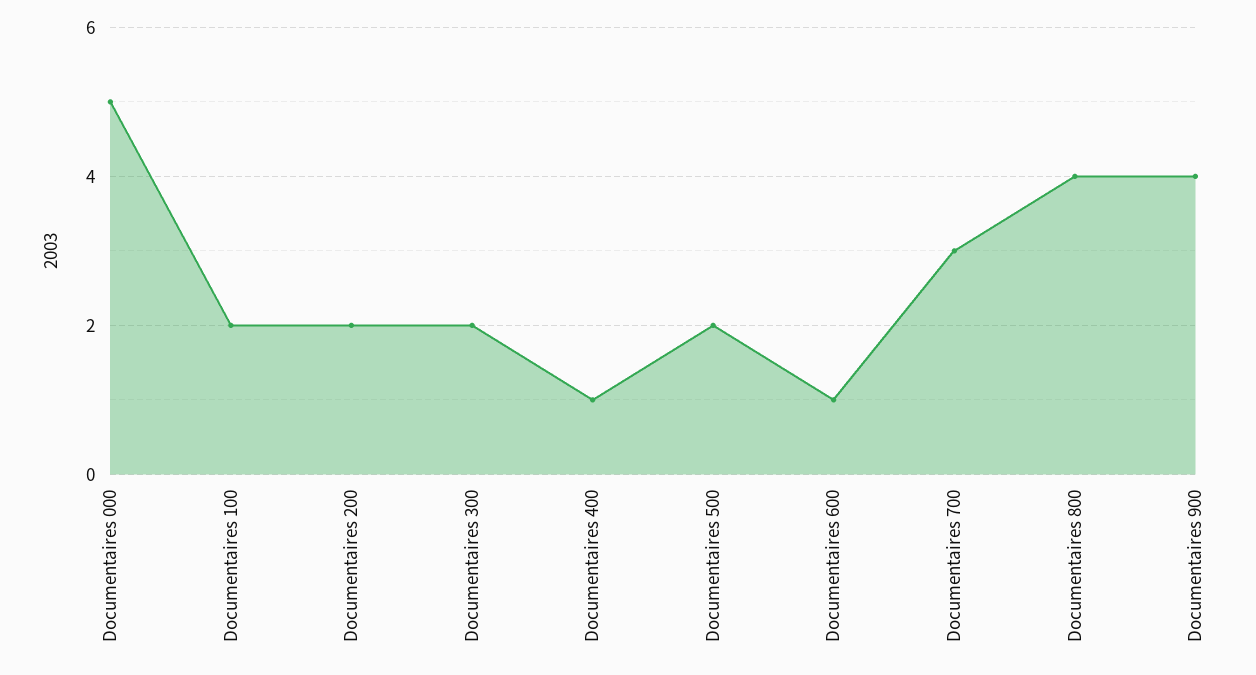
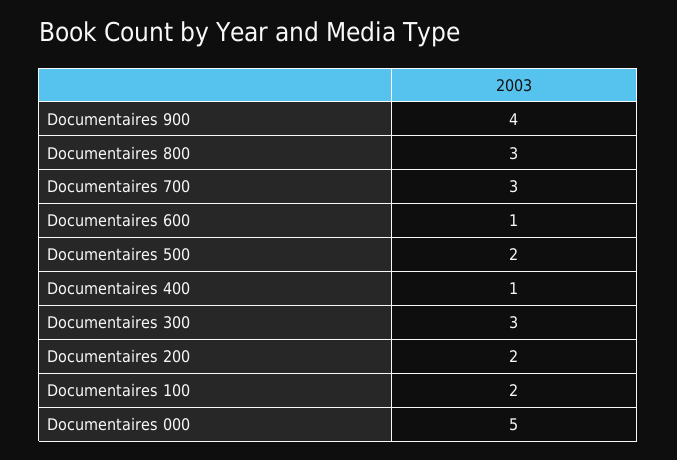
Documentaires 300: 2 -> 3
Documentaires 800: 4 -> 3

